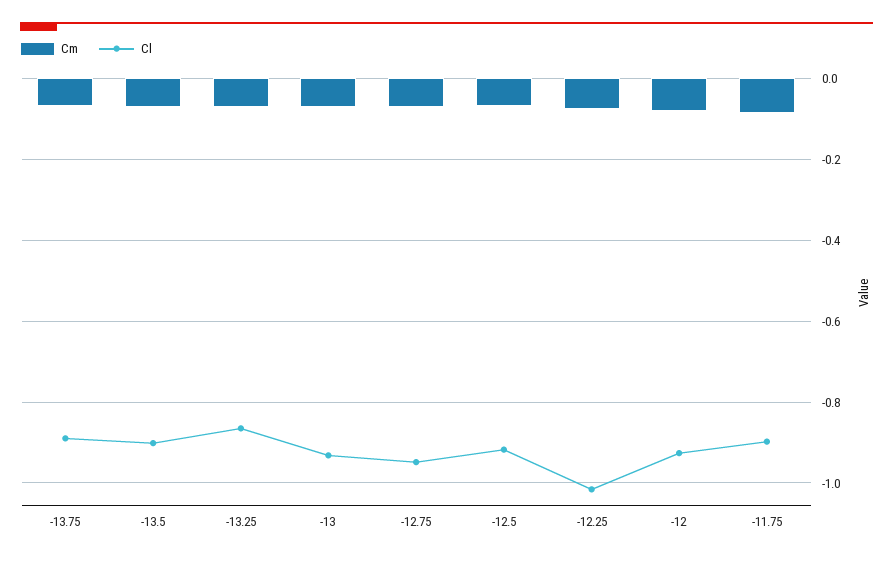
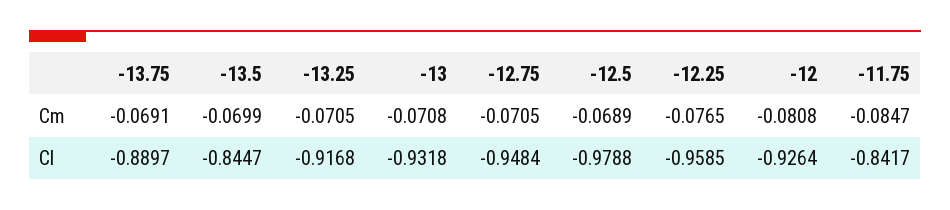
Cl, -13.5: -0.9 -> -0.8447
Cl, -13.25: -0.86 -> -0.9168
Cl, -12.5: -0.92 -> -0.9788
Cl, -12.25: -1.02 -> -0.9585
Cl, -11.75: -0.9 -> -0.8417

